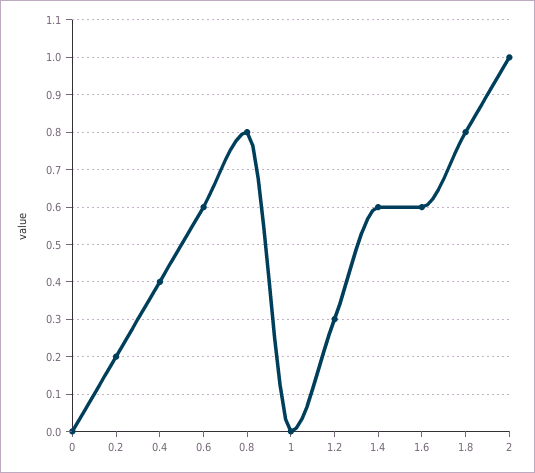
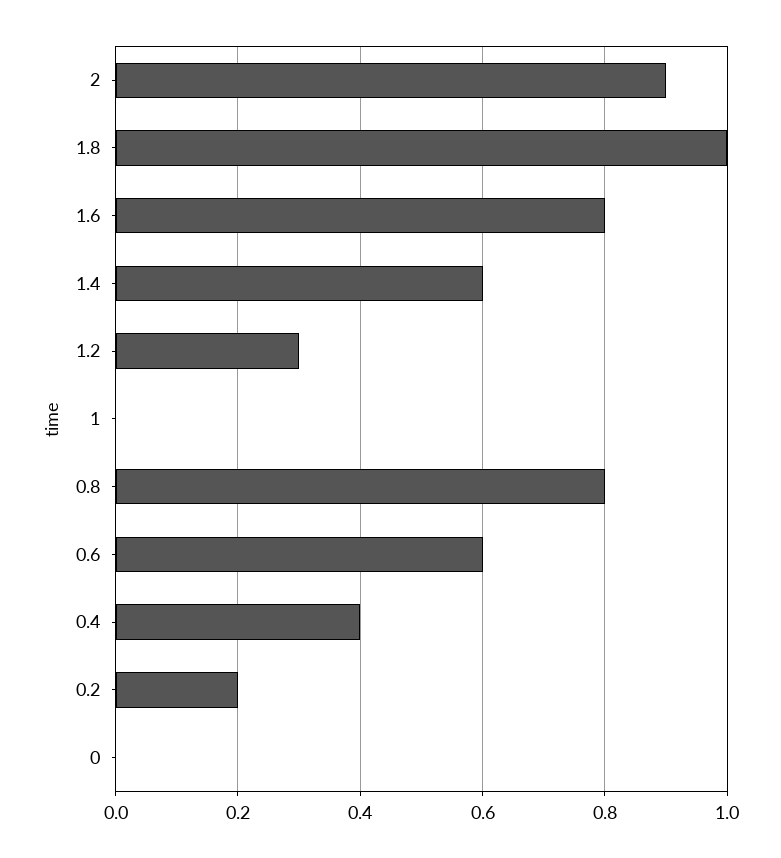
1.6: 0.6 -> 0.8
1.8: 0.8 -> 1
2: 1 -> 0.9

